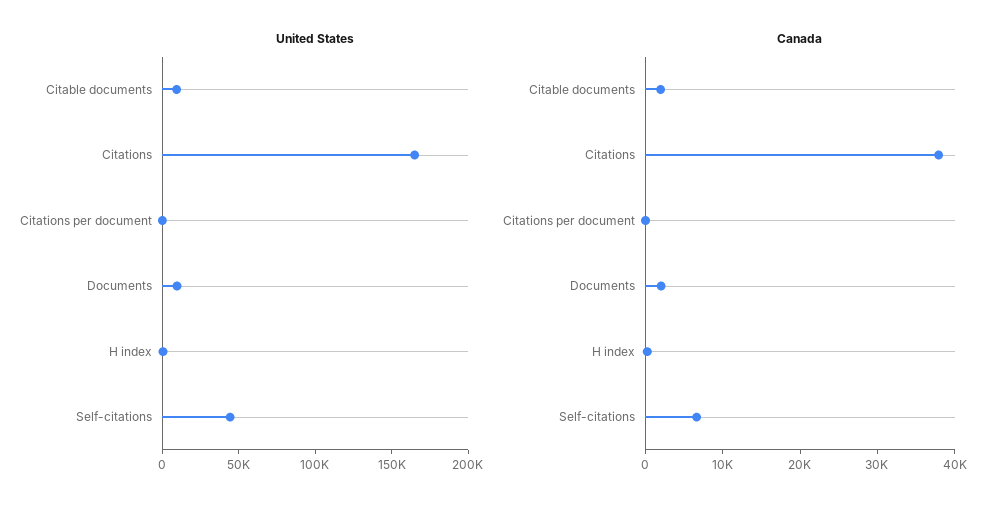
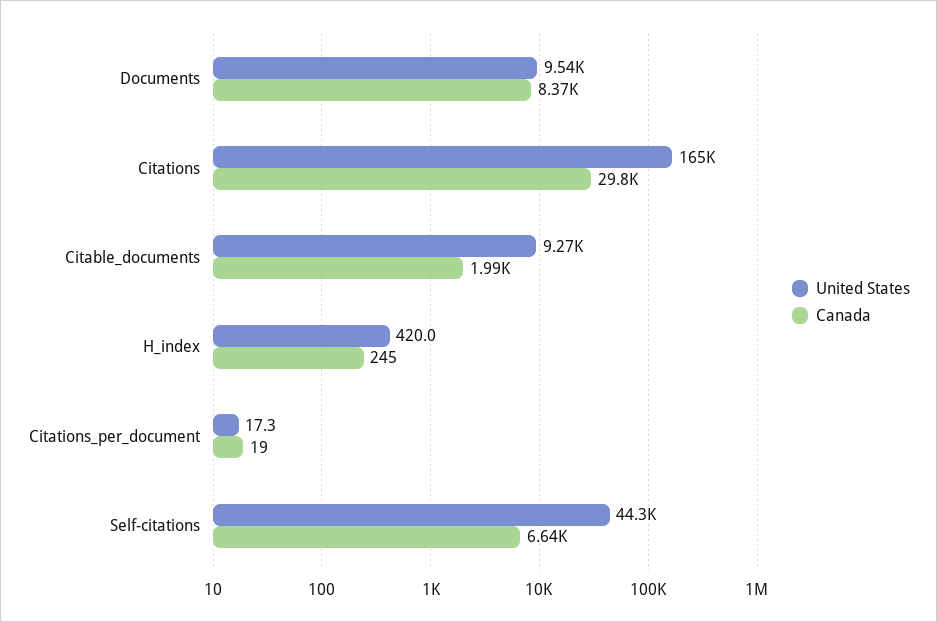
Canada, Citations: 38000 -> 29800
Canada, Documents: 2000 -> 8370

